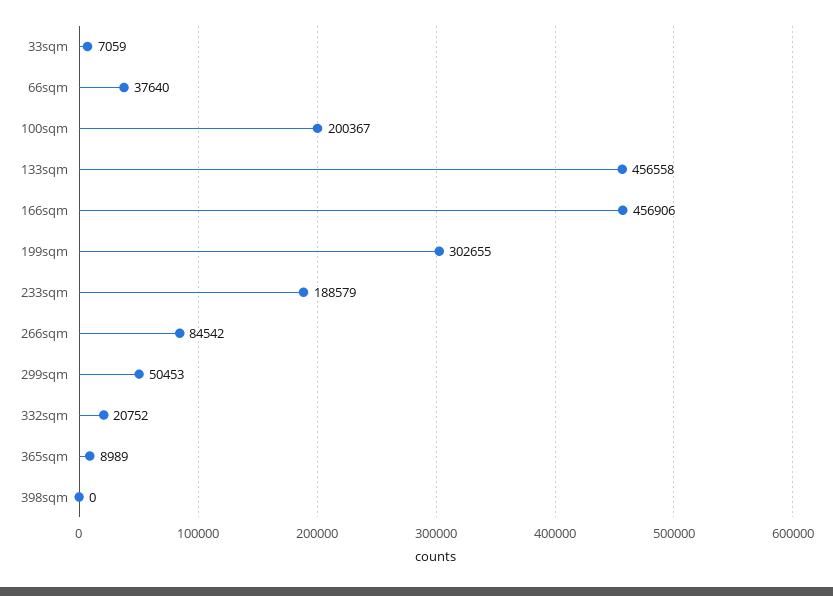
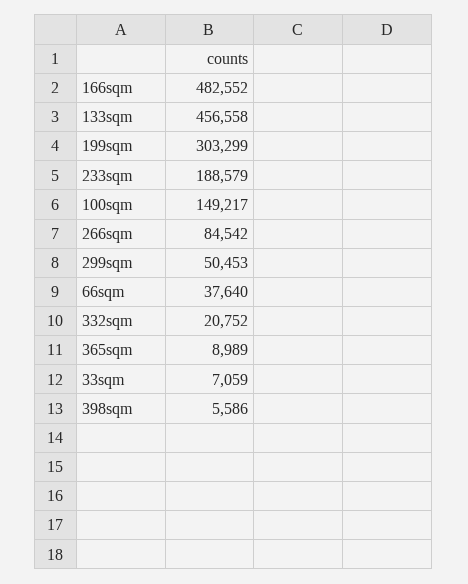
100sqm: 200367 -> 149217
166sqm: 456906 -> 482552
199sqm: 302655 -> 303299
398sqm: 0 -> 5586

